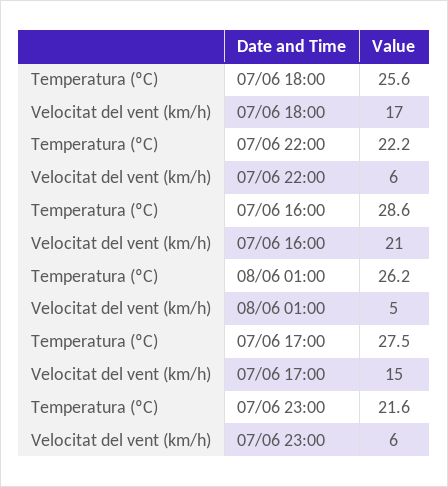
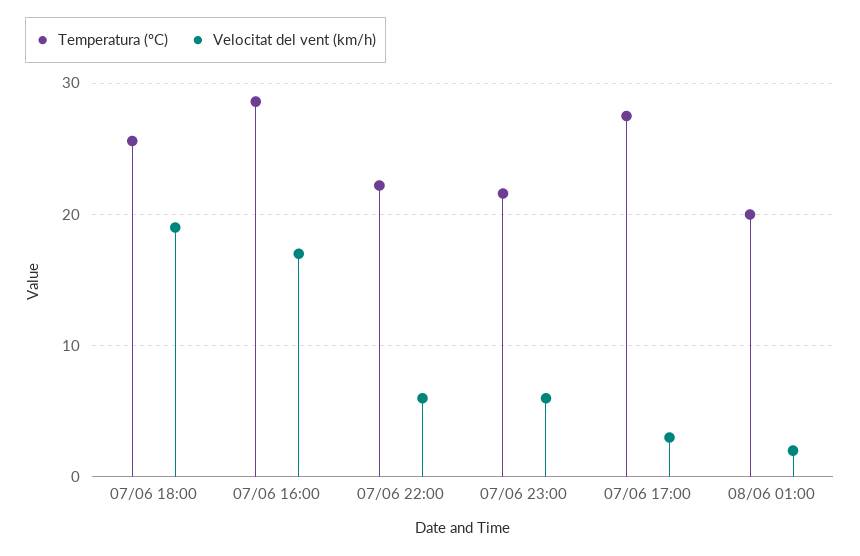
Velocitat del vent (km/h), 07/06 18:00: 17 -> 19
Velocitat del vent (km/h), 07/06 16:00: 21 -> 17
Temperatura (ºC), 08/06 01:00: 26.2 -> 20
Velocitat del vent (km/h), 08/06 01:00: 5 -> 2
Velocitat del vent (km/h), 07/06 17:00: 15 -> 3

